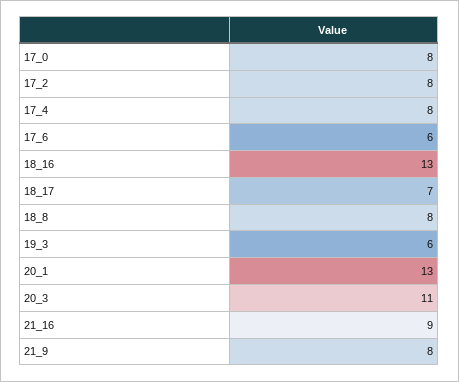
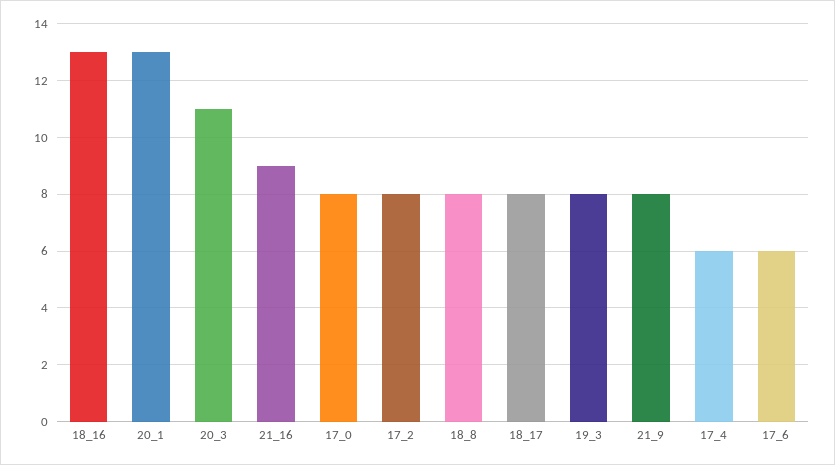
17_4: 8 -> 6
18_17: 7 -> 8
19_3: 6 -> 8

